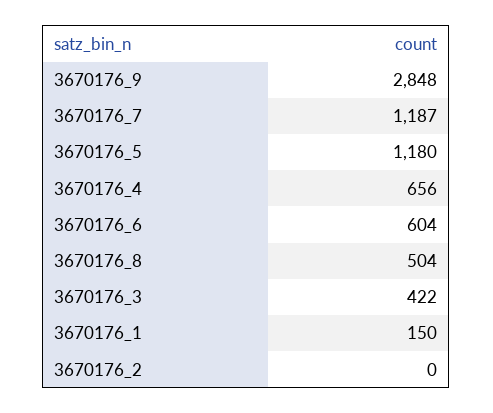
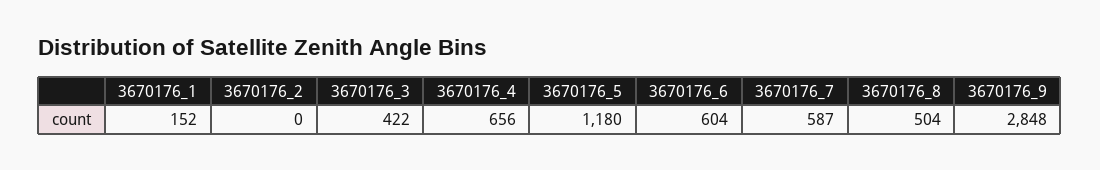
3670176_7: 1187 -> 587
3670176_1: 150 -> 152

